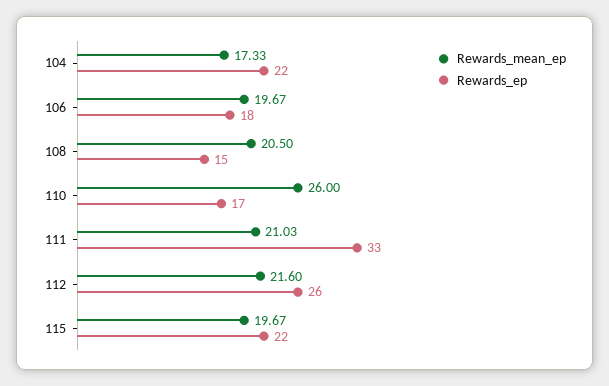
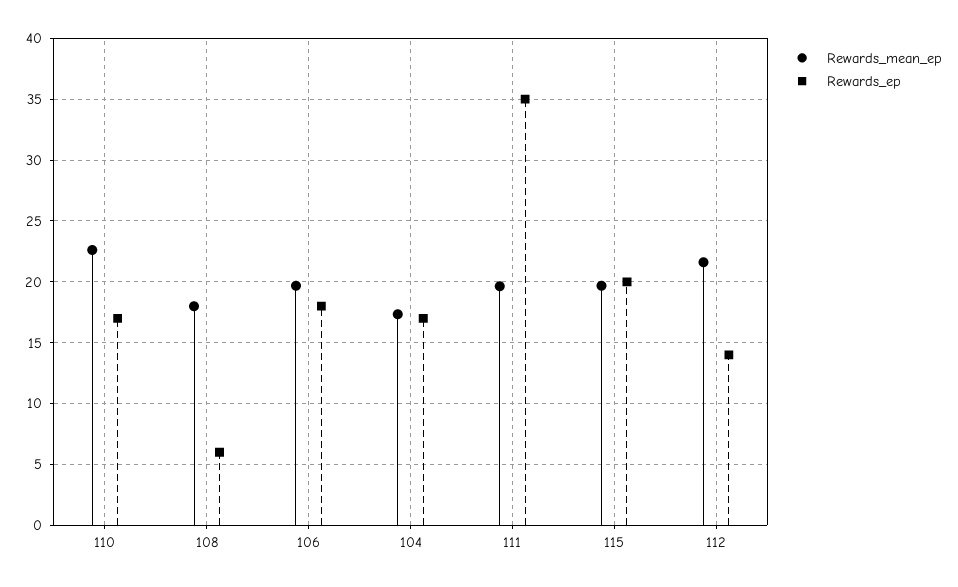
Rewards_ep, 104: 22 -> 17
Rewards_mean_ep, 108: 20.5 -> 18
Rewards_ep, 108: 15 -> 6
Rewards_mean_ep, 110: 26 -> 22.5
Rewards_mean_ep, 111: 21.03 -> 19.5
Rewards_ep, 111: 33 -> 35
Rewards_ep, 112: 26 -> 14
Rewards_ep, 115: 22 -> 20

